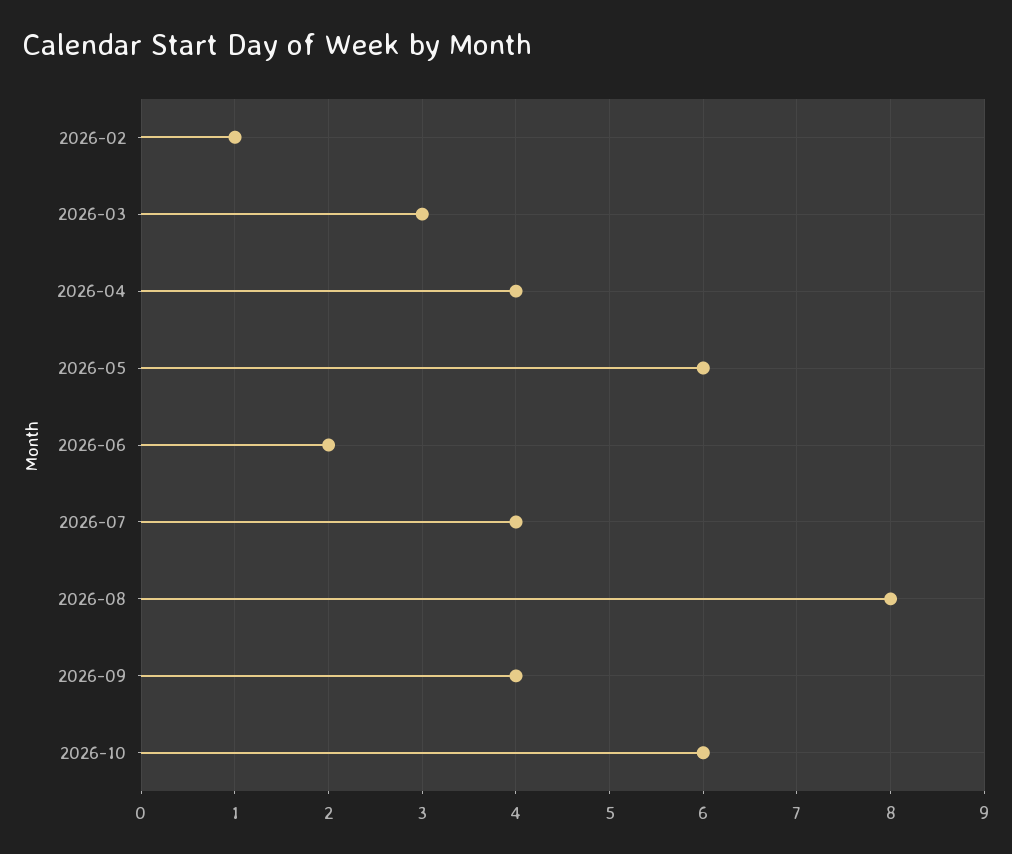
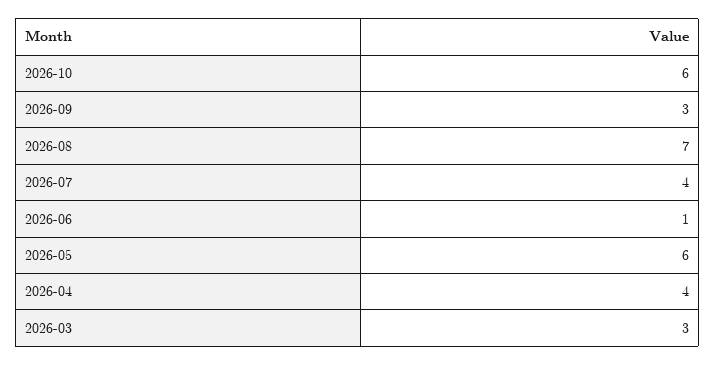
2026-02: 1 -> none
2026-06: 2 -> 1
2026-08: 8 -> 7
2026-09: 4 -> 3

